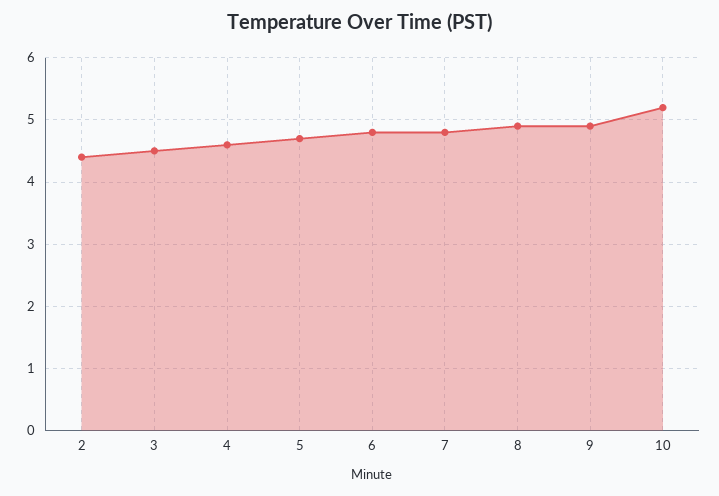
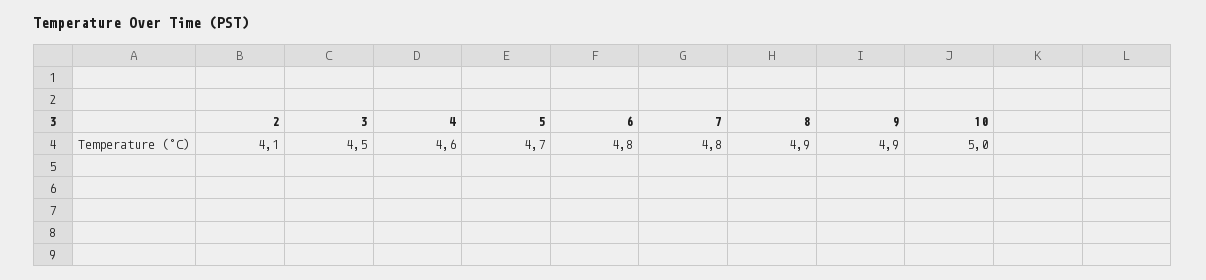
2: 4.4 -> 4.1
10: 5.2 -> 5

